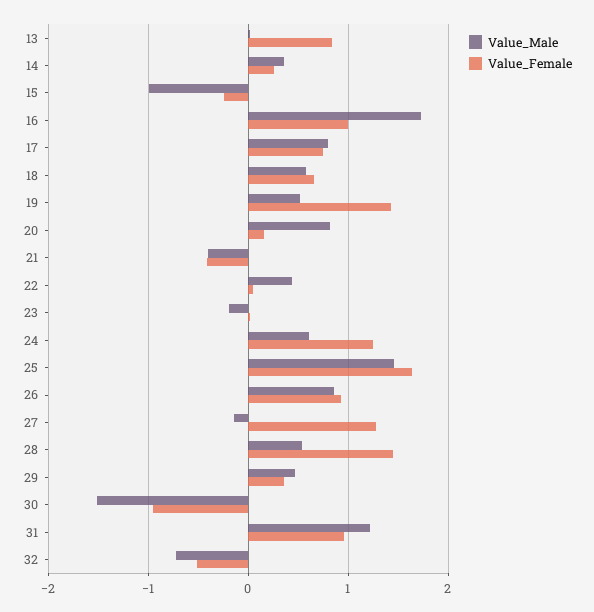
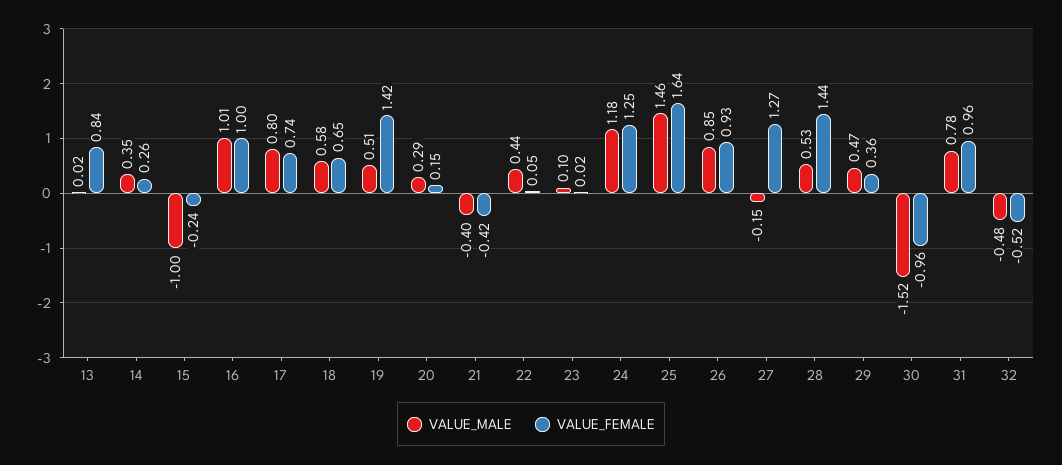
Value_Male, 16: 1.7 -> 1.01
Value_Male, 20: 0.8 -> 0.29
Value_Male, 23: -0.2 -> 0.1
Value_Male, 24: 0.6 -> 1.18
Value_Male, 31: 1.2 -> 0.78
Value_Male, 32: -0.7 -> -0.48

